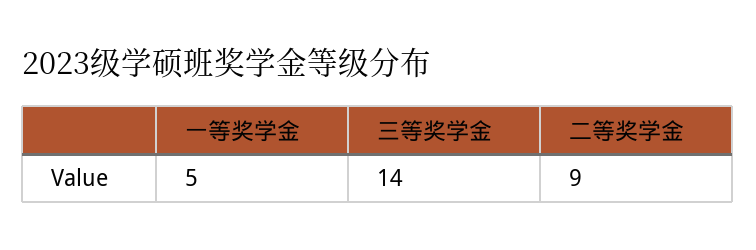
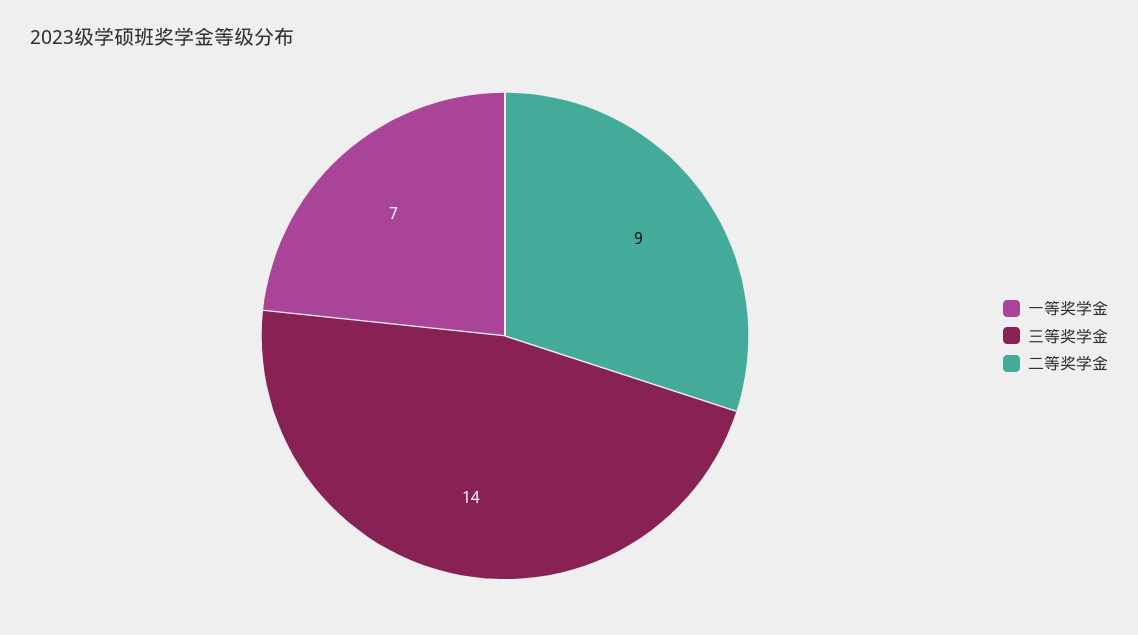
一等奖学金: 5 -> 7

